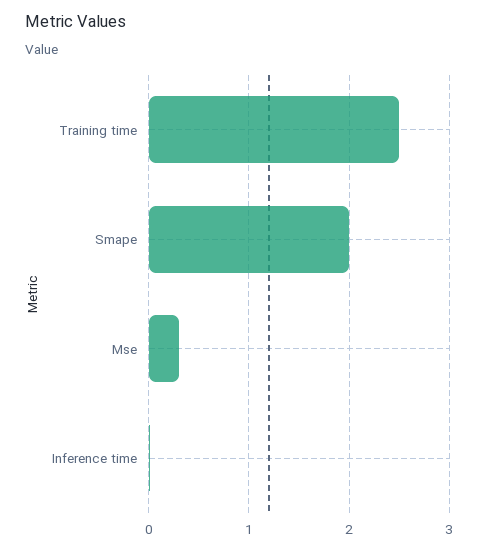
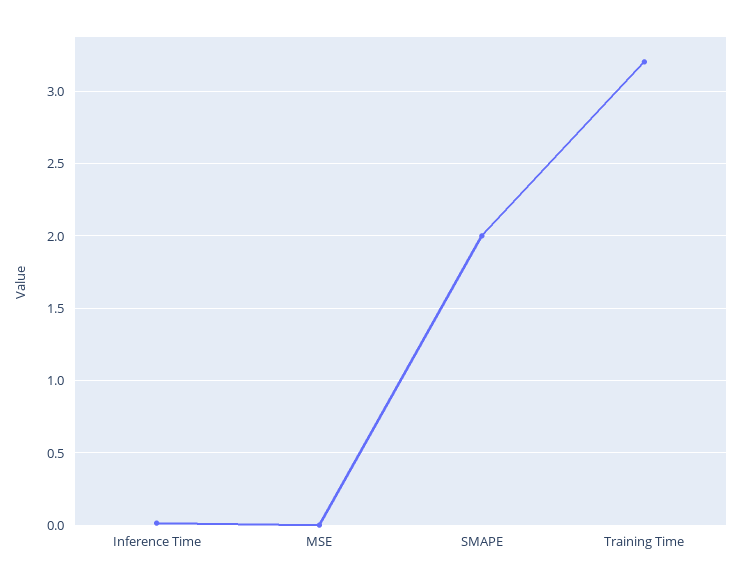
Training time: 2.5 -> 3.2
Mse: 0.3 -> 0

